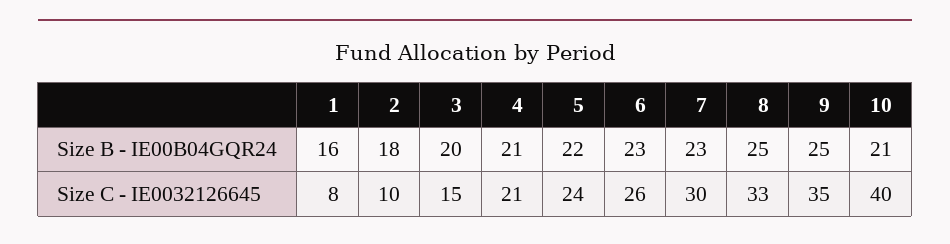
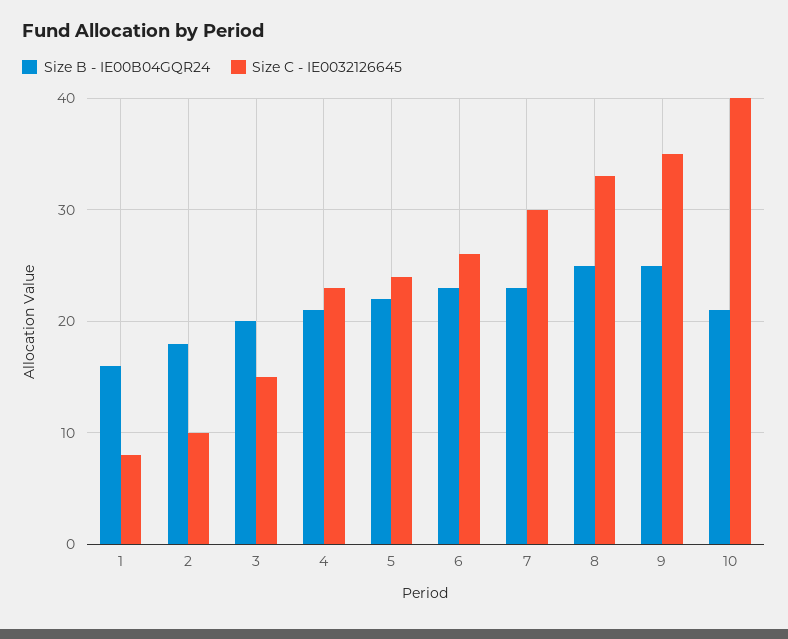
Size C - IE0032126645, 4: 21 -> 23

